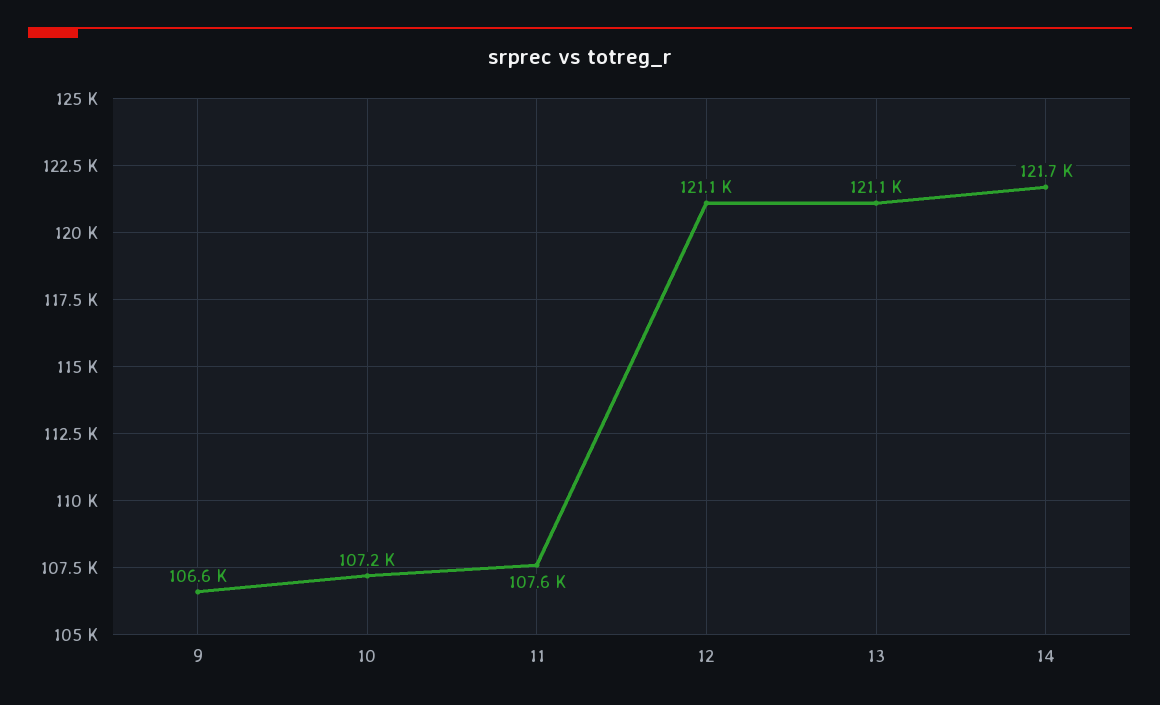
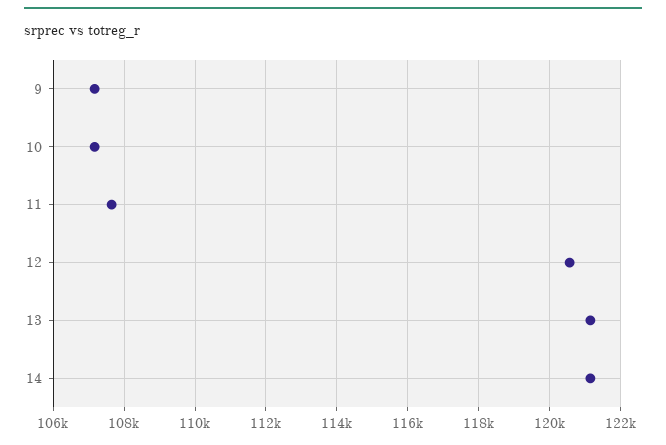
9: 106600 -> 107200
12: 121100 -> 120600
14: 121700 -> 121200

